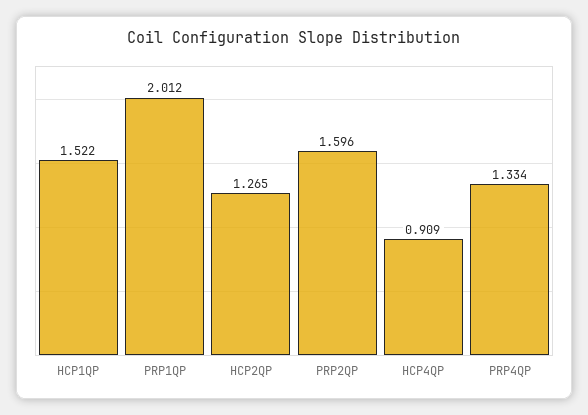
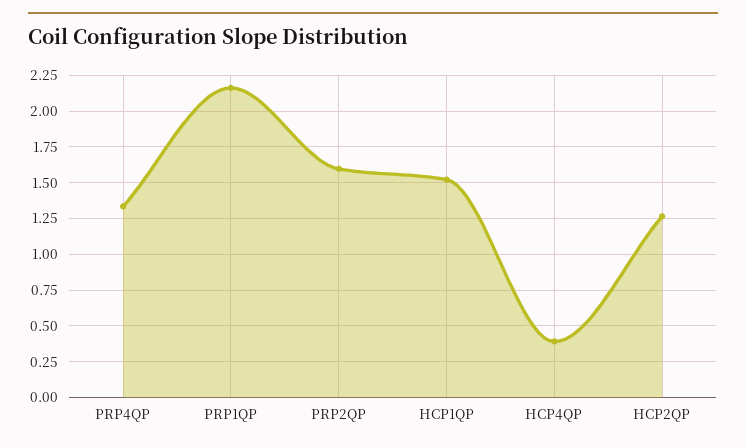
PRP1QP: 2.012 -> 2.15
HCP4QP: 0.909 -> 0.4

